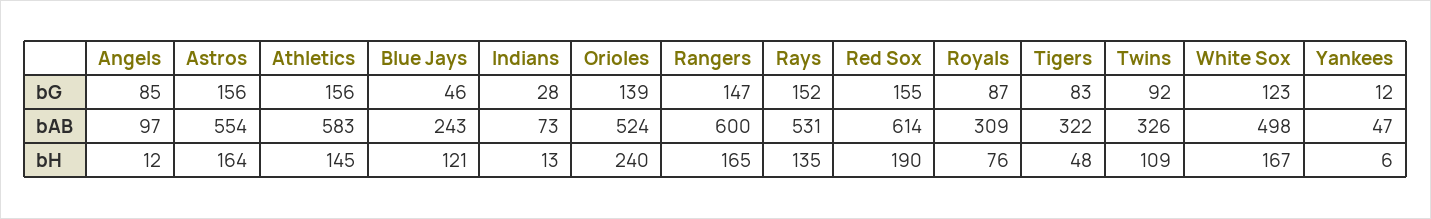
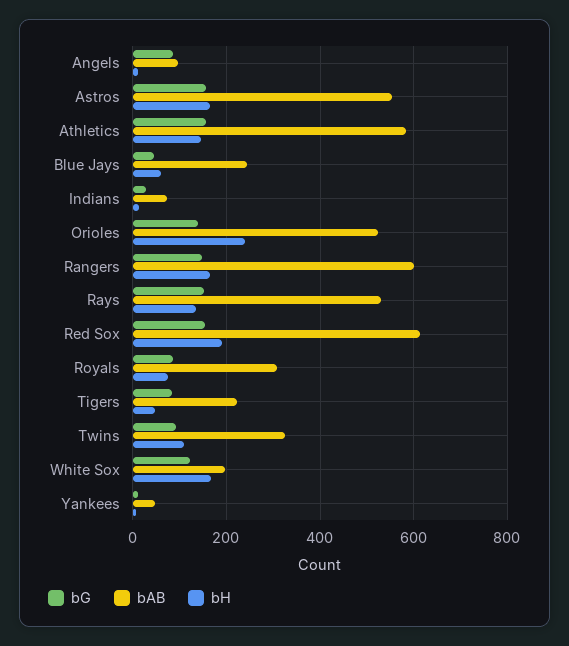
bAB, Tigers: 322 -> 220
bAB, White Sox: 498 -> 200
bH, Blue Jays: 121 -> 60

